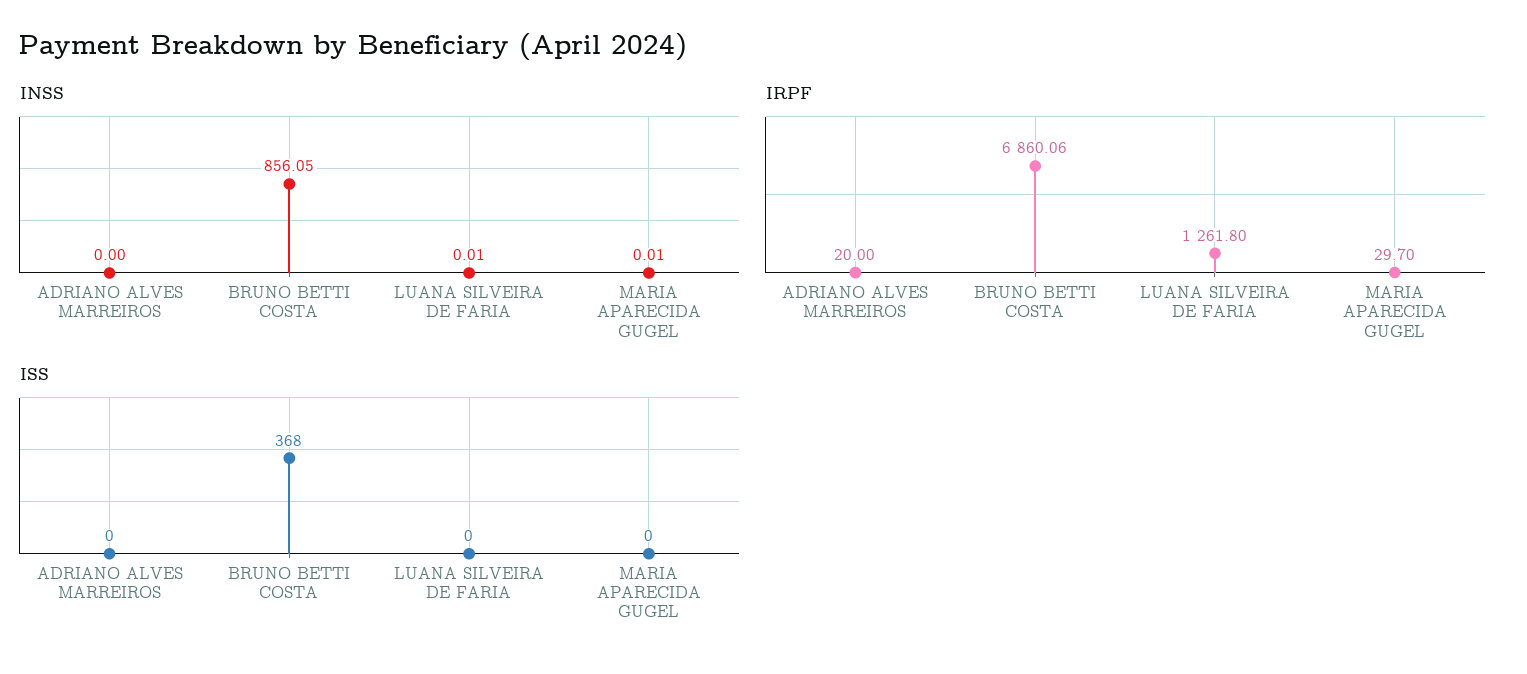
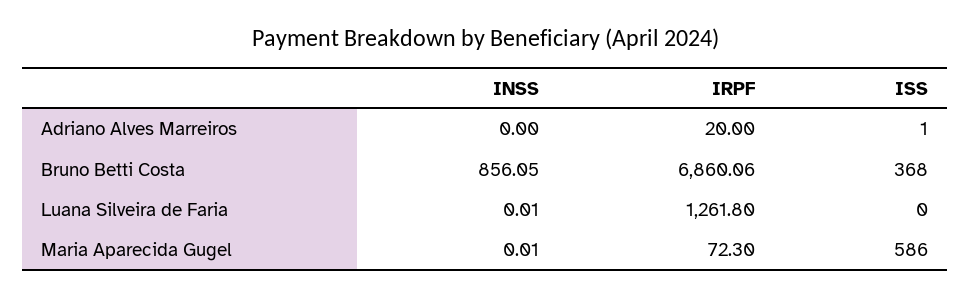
IRPF, MARIA APARECIDA GUGEL: 29.7 -> 72.3
ISS, ADRIANO ALVES MARREIROS: 0 -> 1
ISS, MARIA APARECIDA GUGEL: 0 -> 586

